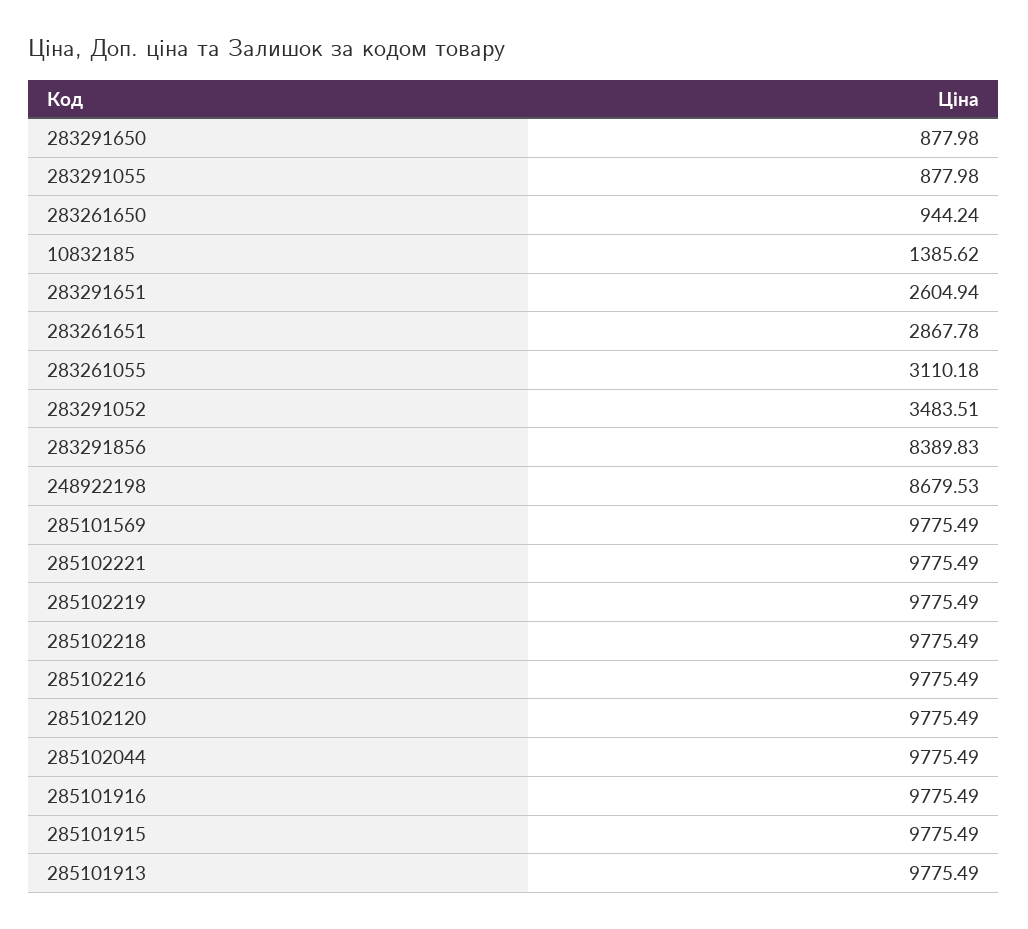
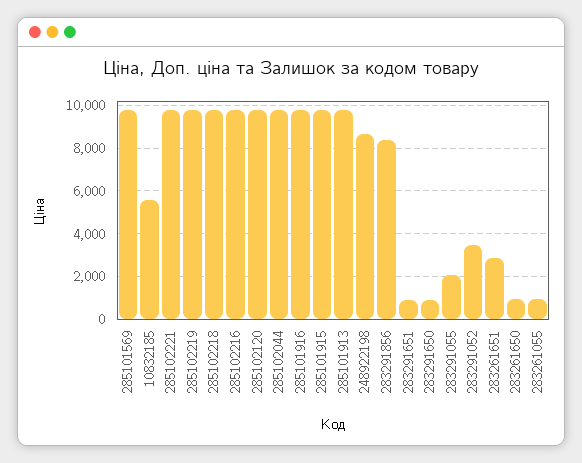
283291055: 877.98 -> 2000
10832185: 1385.62 -> 5500
283291651: 2604.94 -> 1000
283261055: 3110.18 -> 1000

